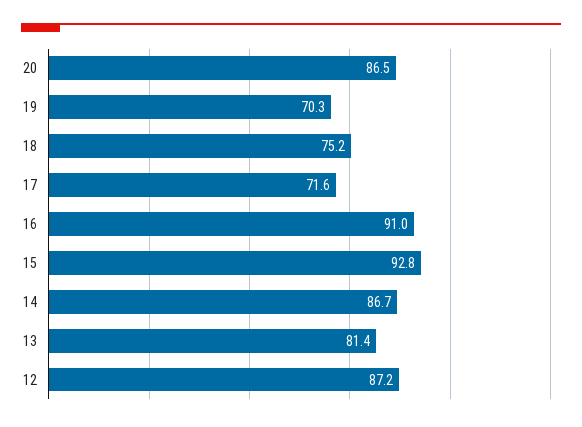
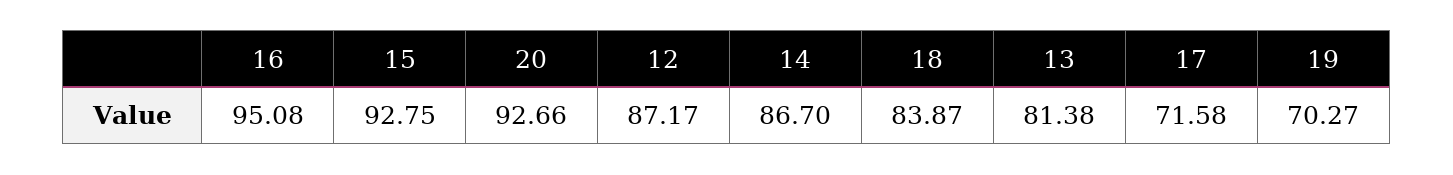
20: 86.5 -> 92.66
18: 75.2 -> 83.87
16: 91 -> 95.08

